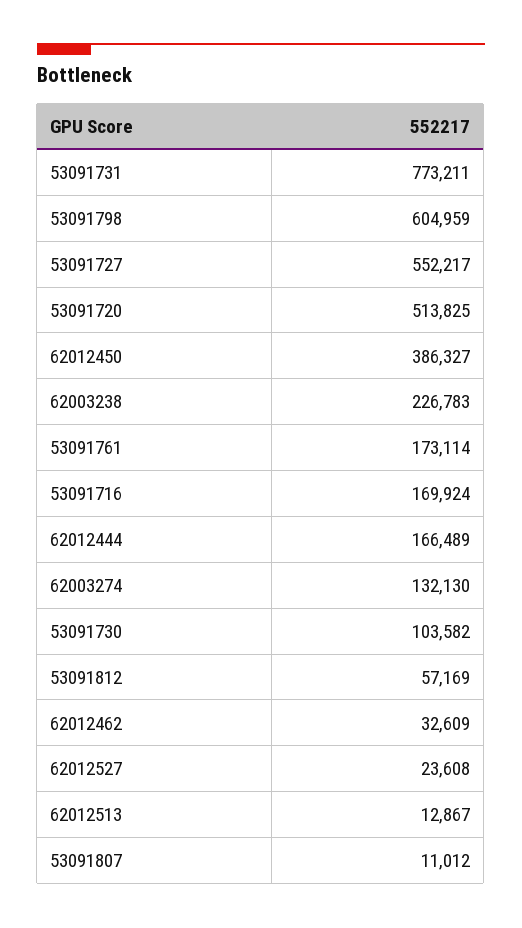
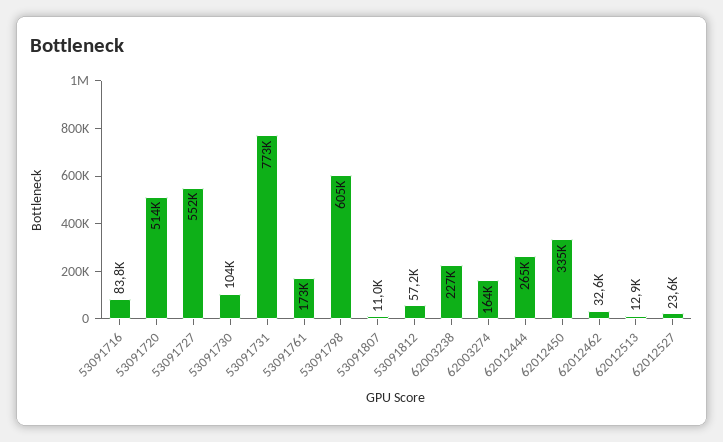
62012450: 386327 -> 335000
53091716: 169924 -> 83800
62012444: 166489 -> 265000
62003274: 132130 -> 164000

